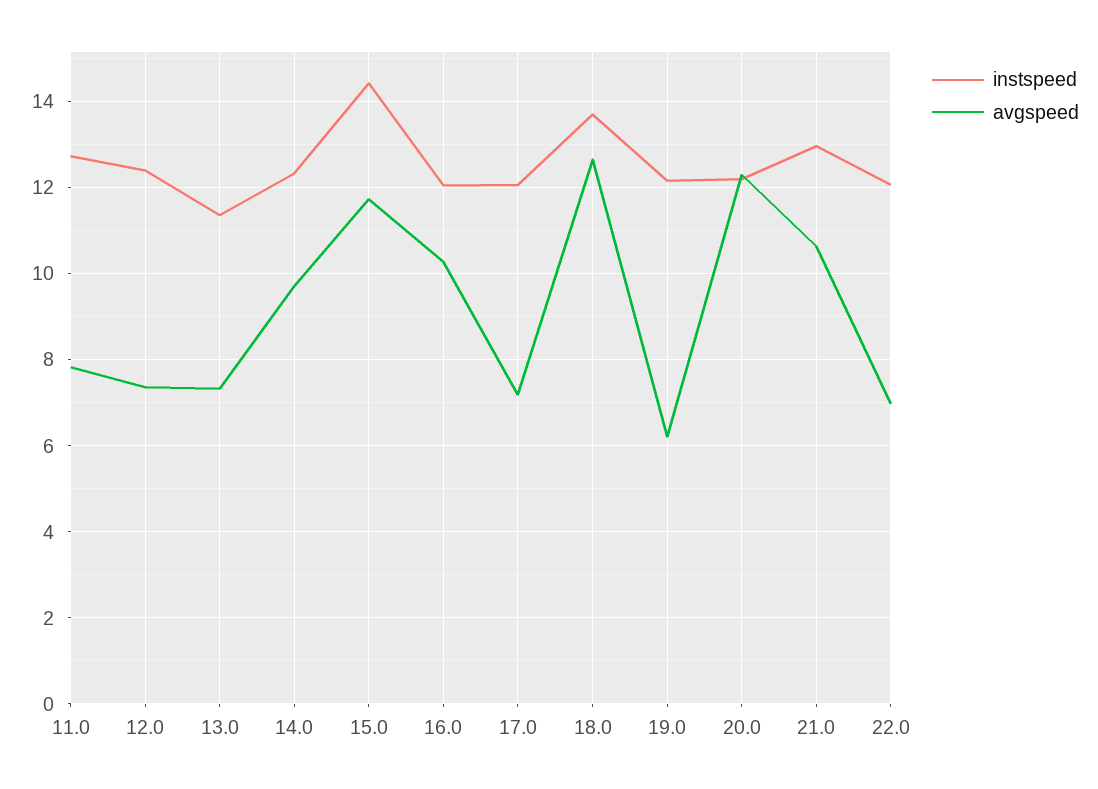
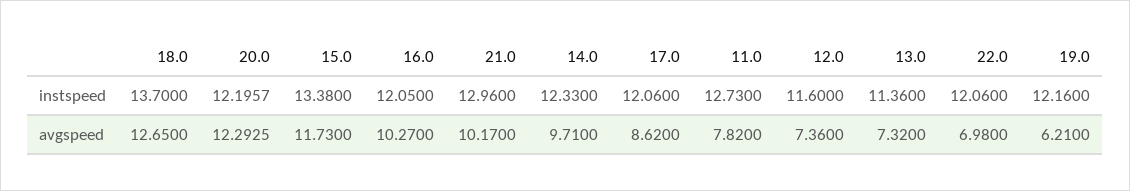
instspeed, 12.0: 12.4 -> 11.6
instspeed, 15.0: 14.4 -> 13.38
avgspeed, 17.0: 7.2 -> 8.62
avgspeed, 21.0: 10.6 -> 10.17

